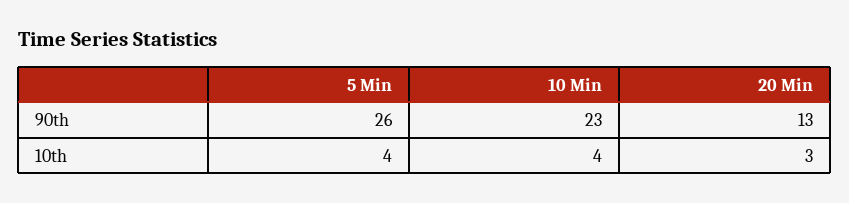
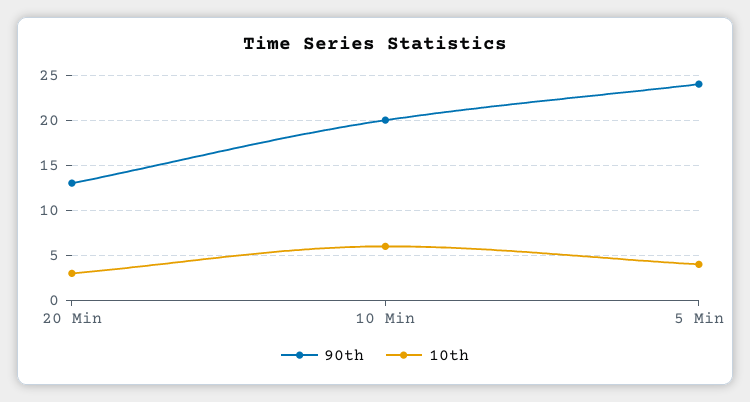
90th, 5 Min: 26 -> 24
90th, 10 Min: 23 -> 20
10th, 10 Min: 4 -> 6

